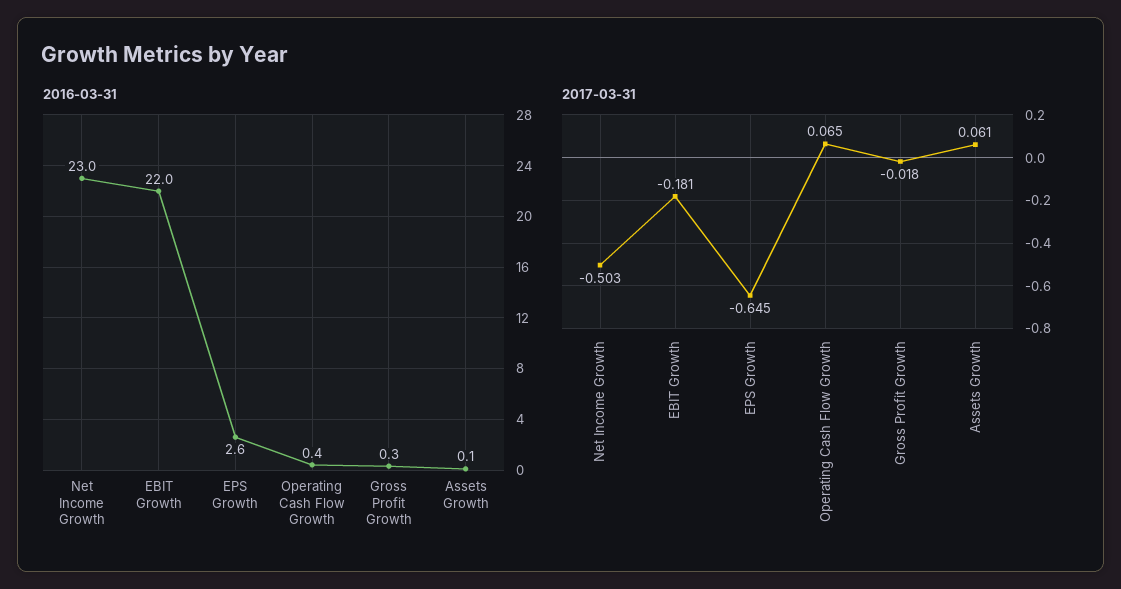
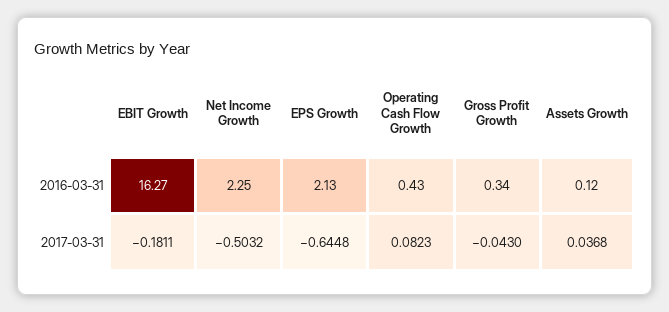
2016-03-31, Net Income Growth: 23 -> 2.25
2016-03-31, EBIT Growth: 22 -> 16.27
2016-03-31, EPS Growth: 2.6 -> 2.13
2017-03-31, Operating Cash Flow Growth: 0.065 -> 0.0823
2017-03-31, Gross Profit Growth: -0.018 -> -0.043
2017-03-31, Assets Growth: 0.061 -> 0.0368

